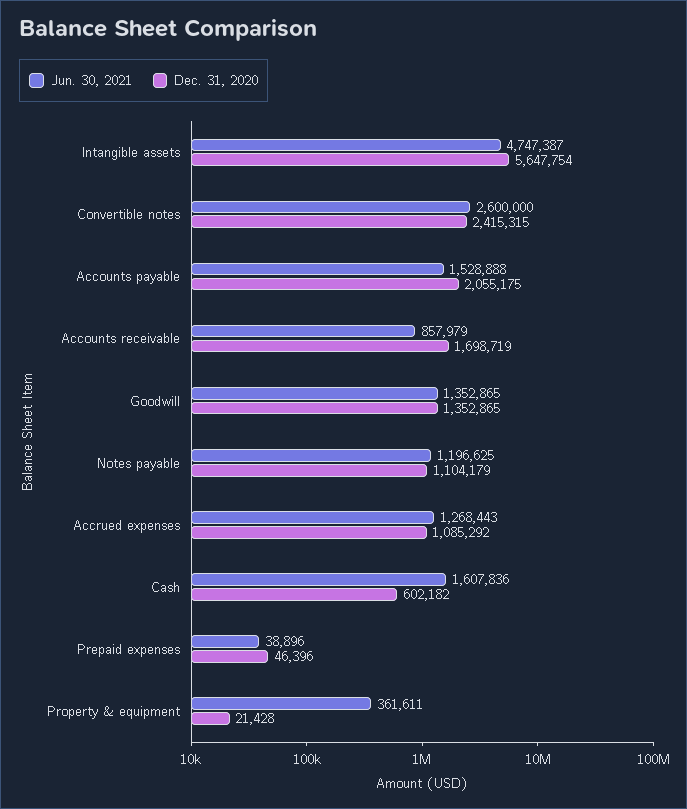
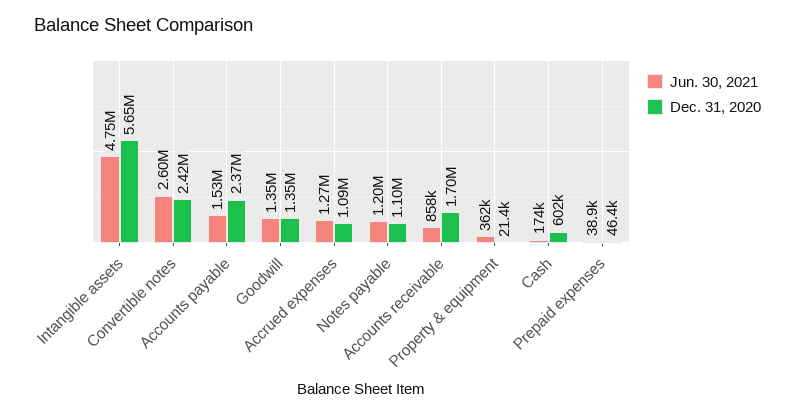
Dec. 31, 2020, Accounts payable: 2055175 -> 2370000
Jun. 30, 2021, Cash: 1607836 -> 174000

